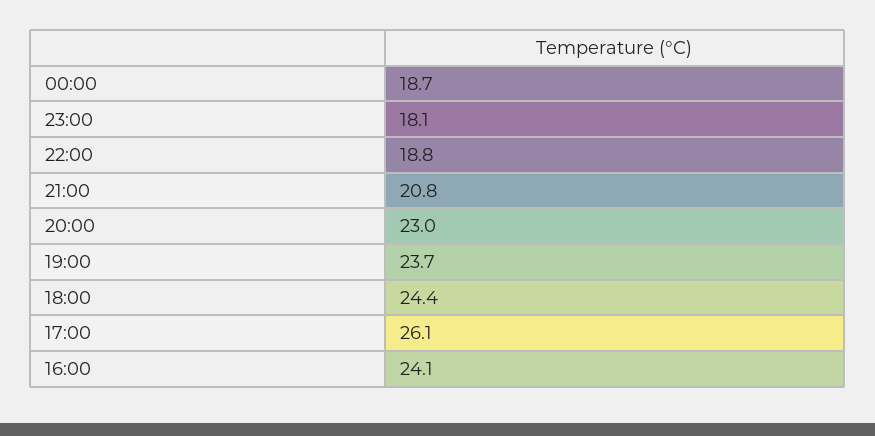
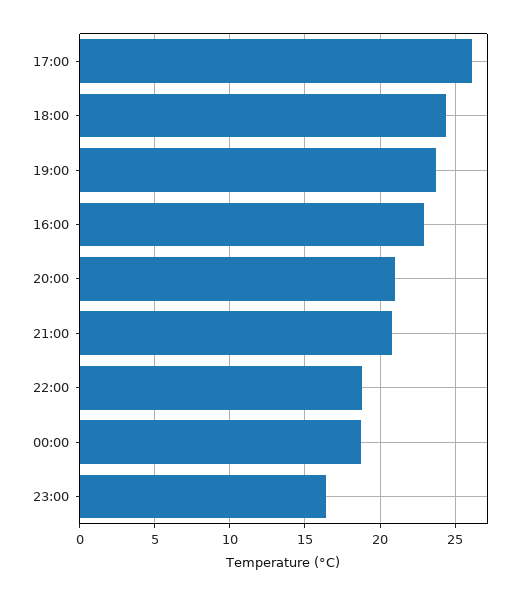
23:00: 18.1 -> 16.5
20:00: 23 -> 21
16:00: 24.1 -> 23

